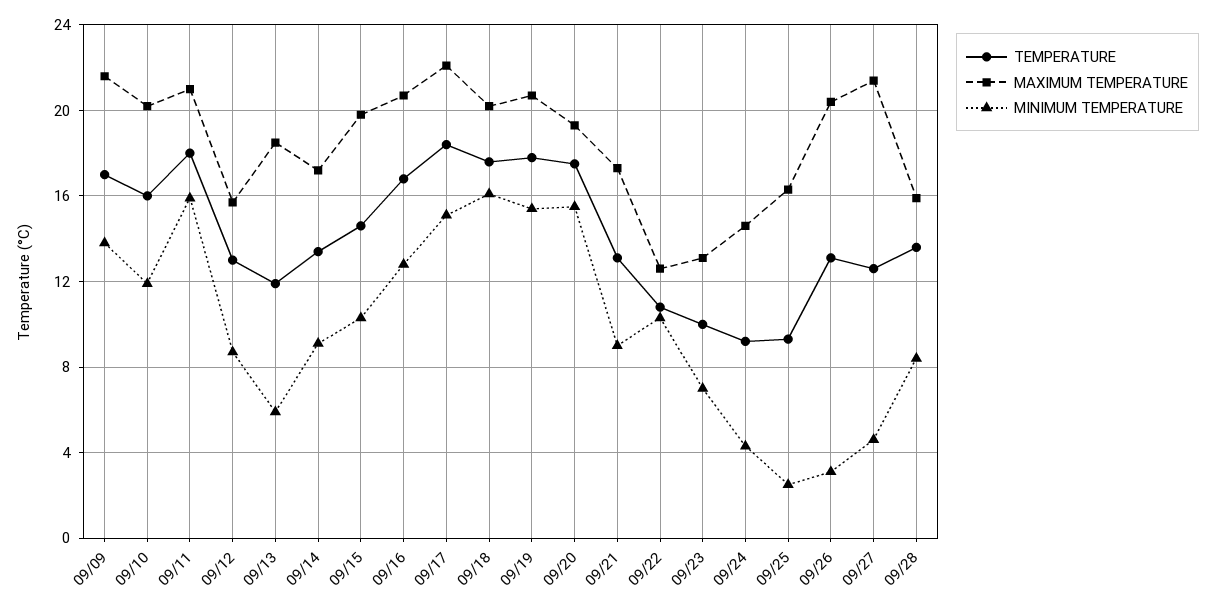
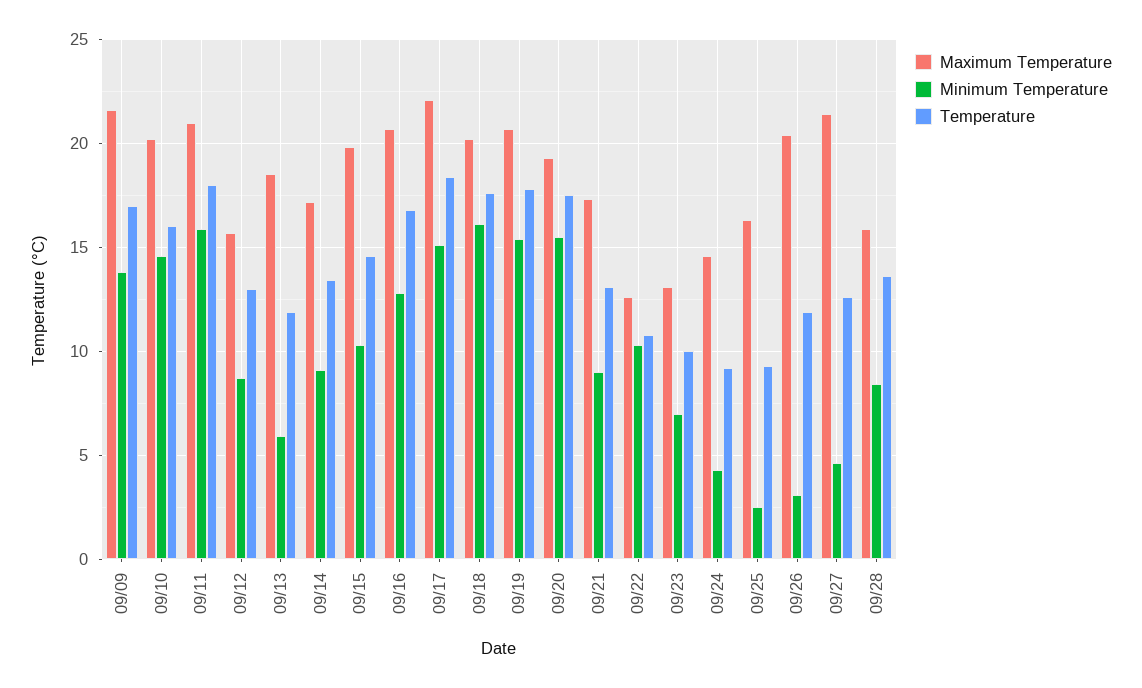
MINIMUM TEMPERATURE, 09/10: 12 -> 14.5
TEMPERATURE, 09/26: 13 -> 12

